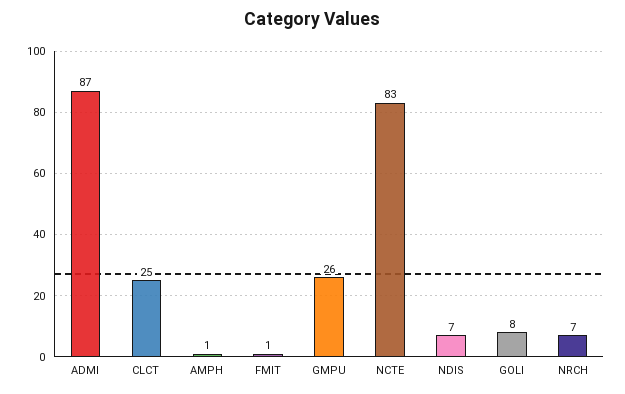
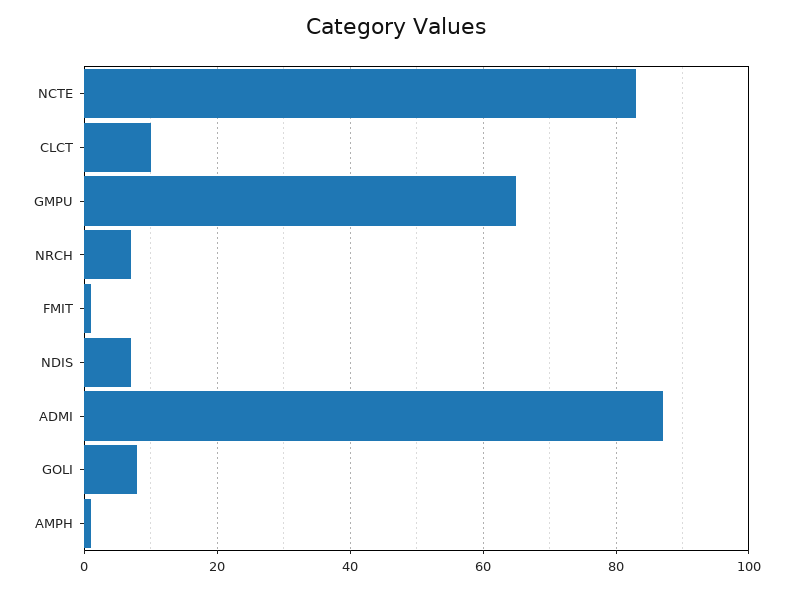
CLCT: 25 -> 10
GMPU: 26 -> 65

